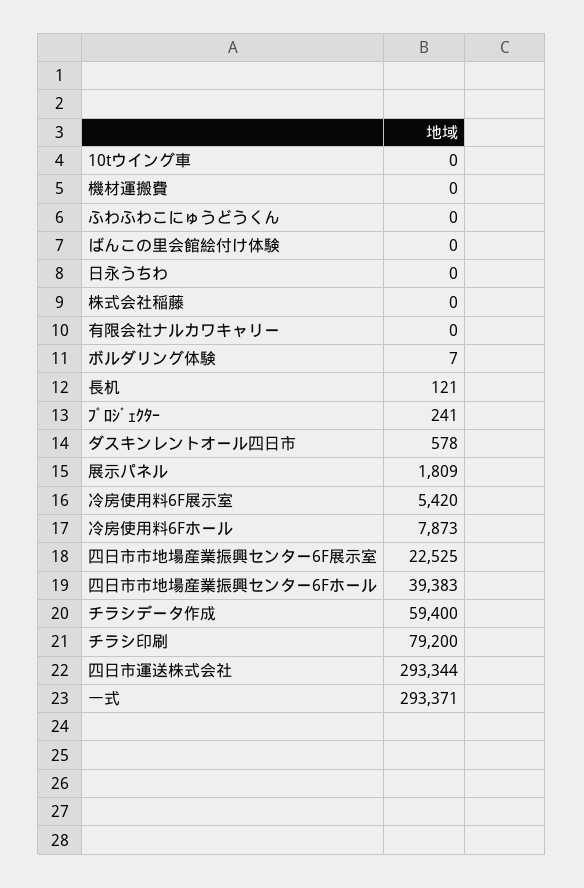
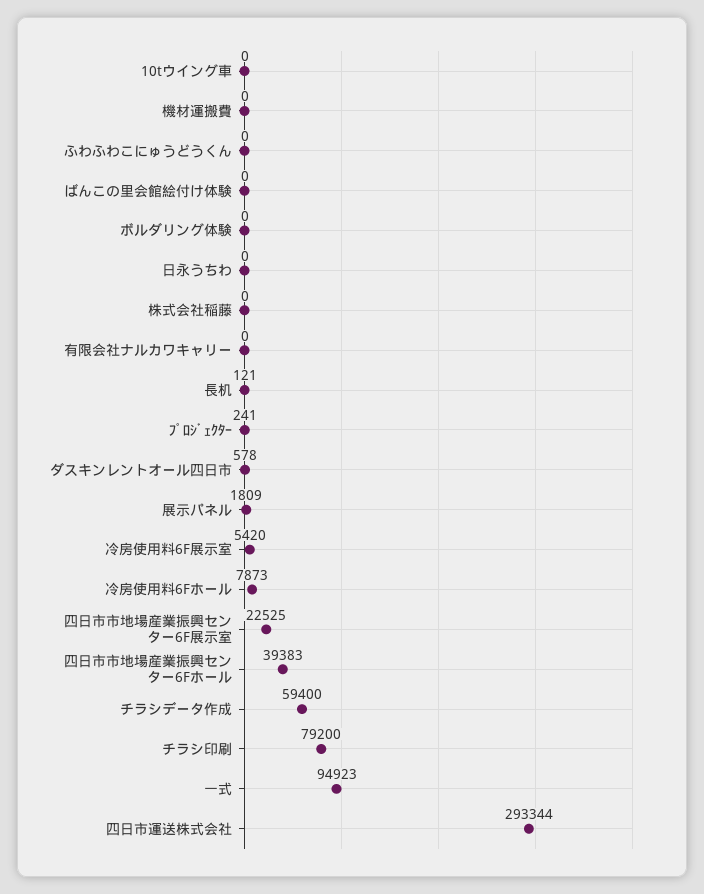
ボルダリング体験: 7 -> 0
一式: 293371 -> 94923

